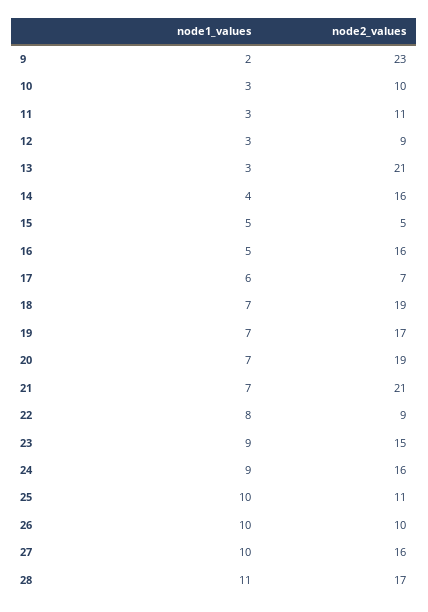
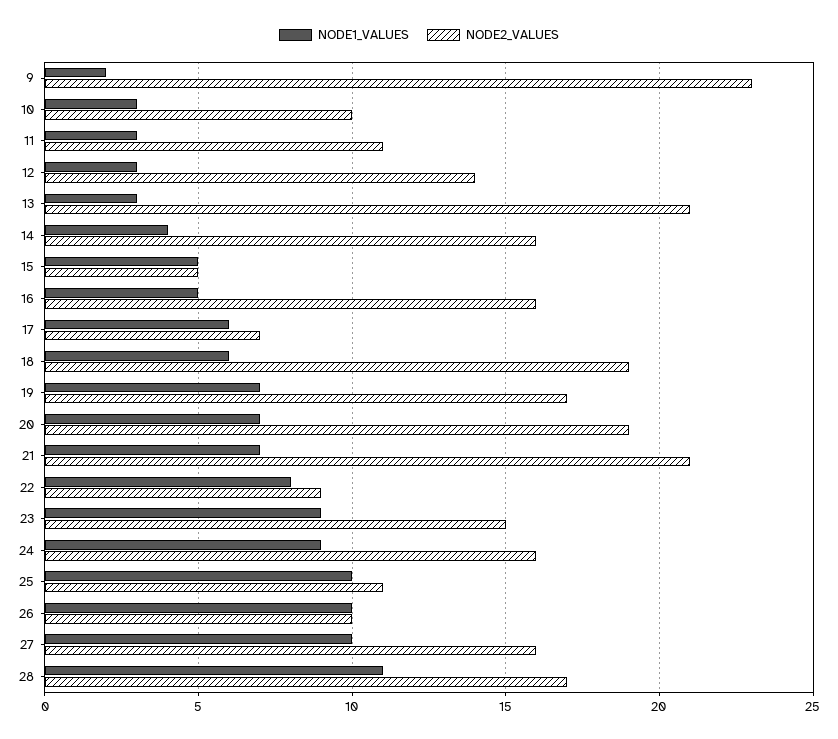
node2_values, 12: 9 -> 14
node1_values, 18: 7 -> 6

